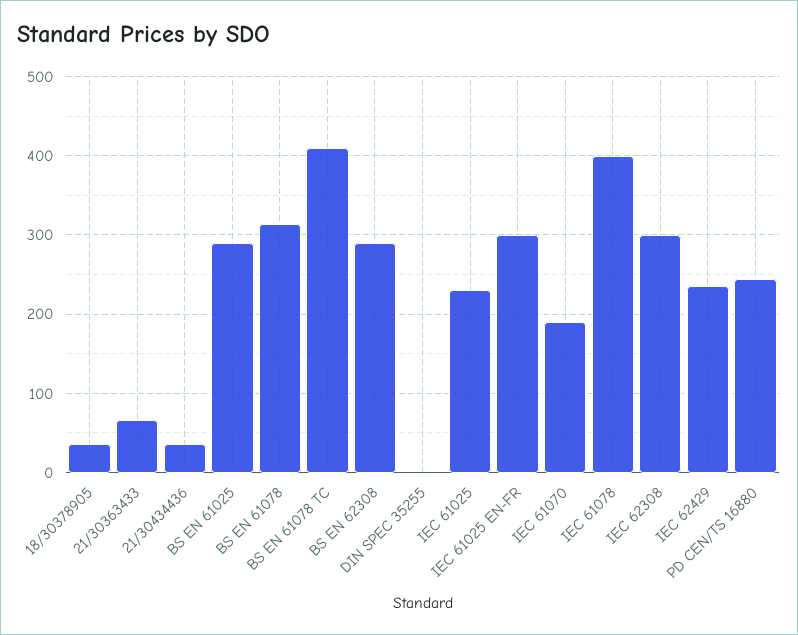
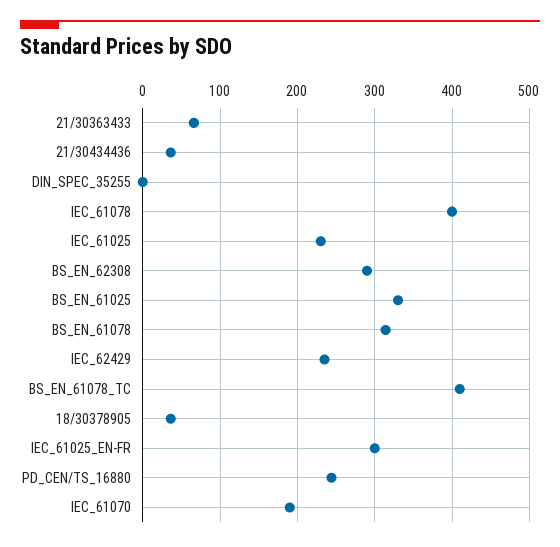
BS EN 61025: 290 -> 330
IEC 62308: 300 -> none

